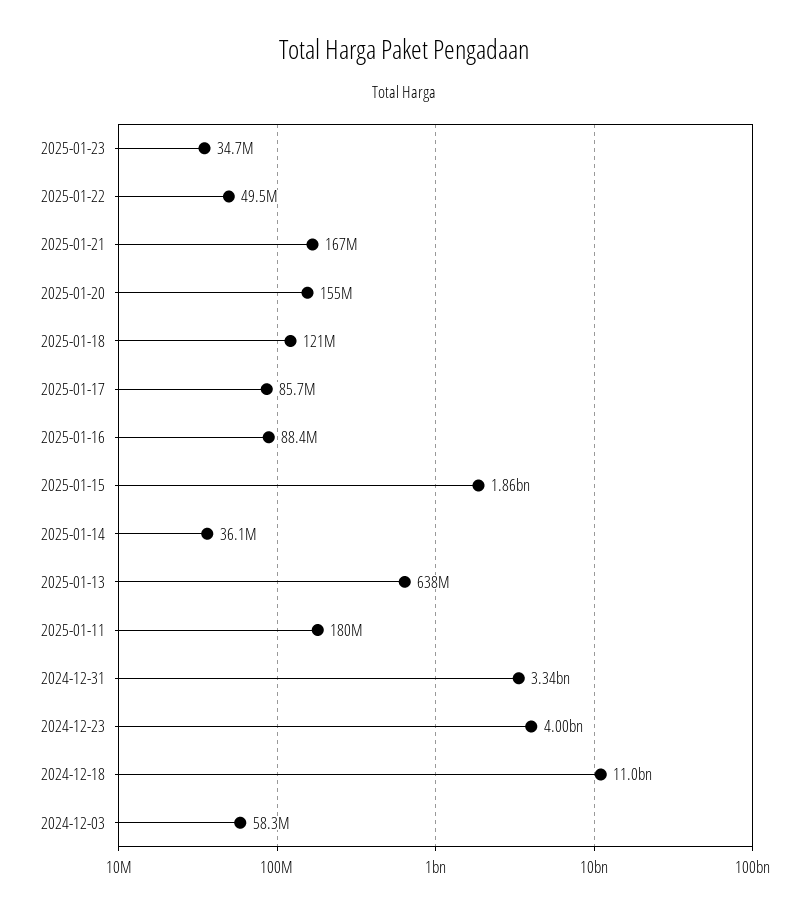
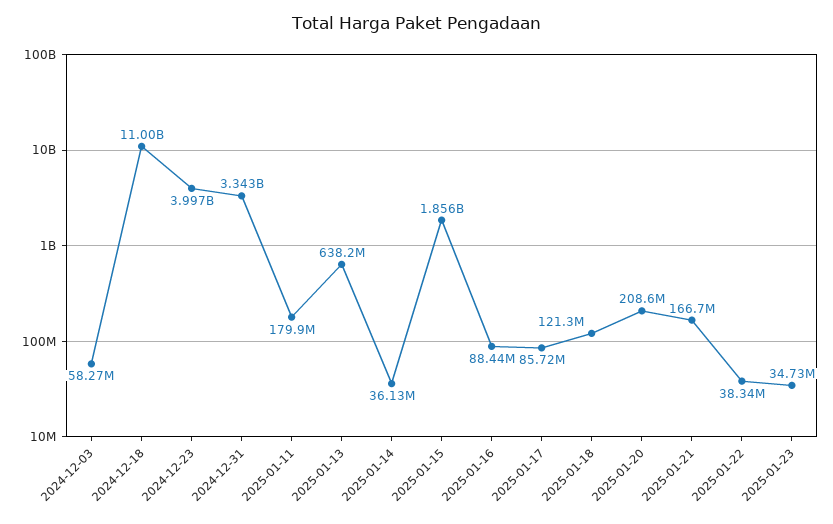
2025-01-22: 49500000 -> 38340000
2025-01-20: 155000000 -> 208600000

